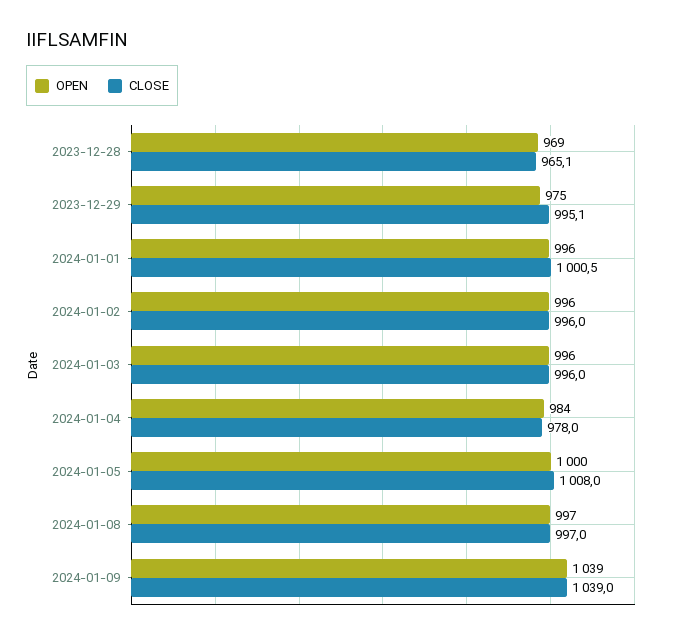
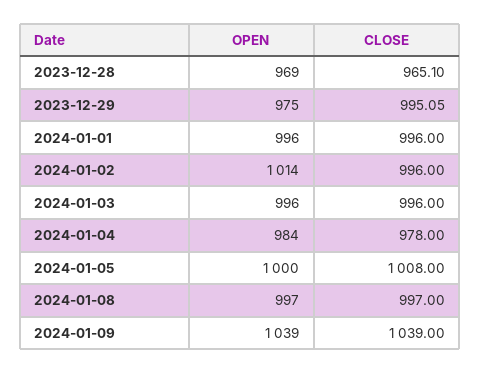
CLOSE, 2024-01-01: 1000.5 -> 996
OPEN, 2024-01-02: 996 -> 1014

